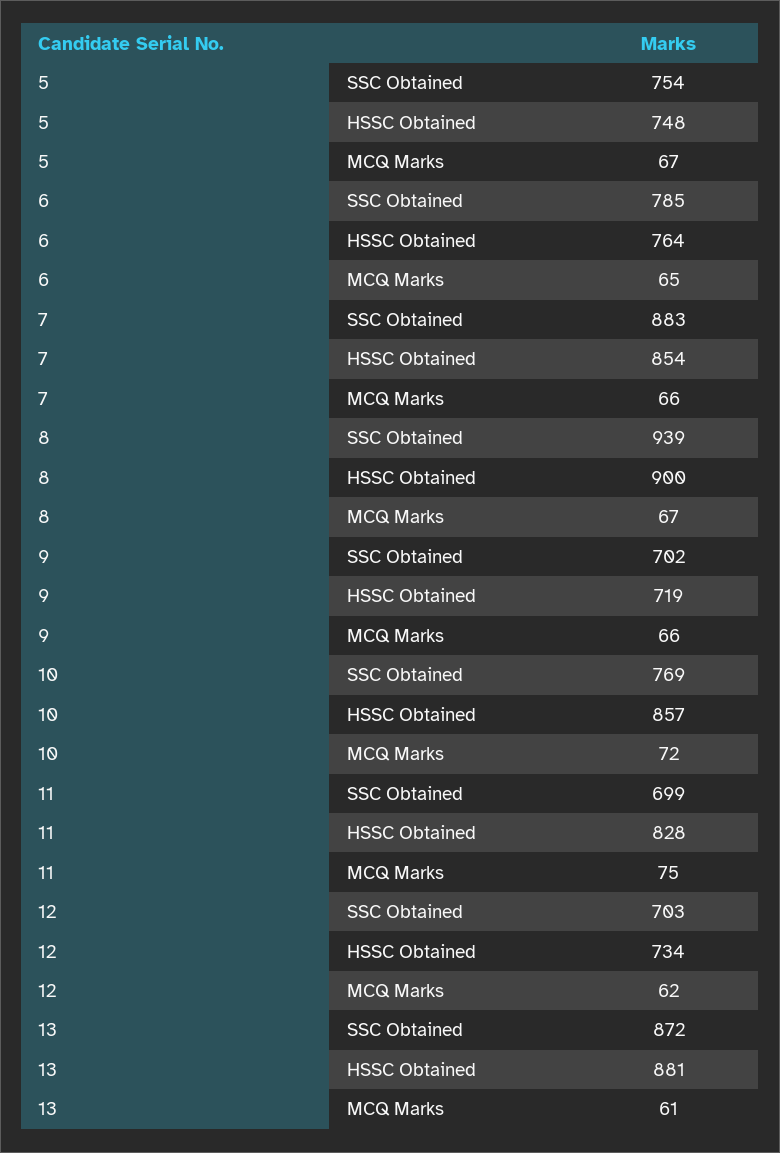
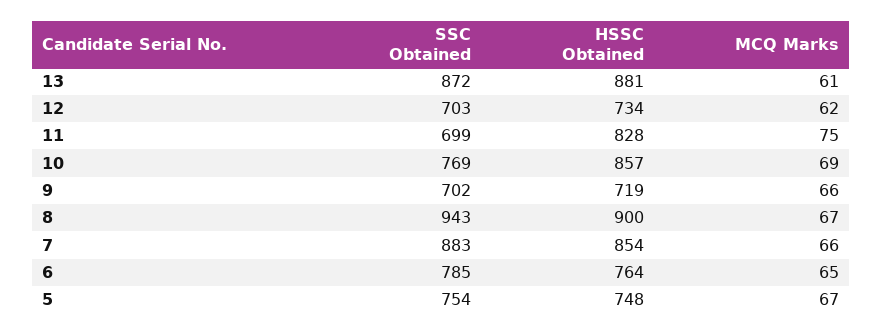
8, SSC Obtained: 939 -> 943
10, MCQ Marks: 72 -> 69

